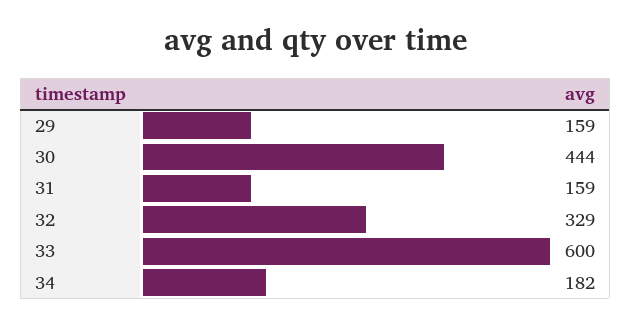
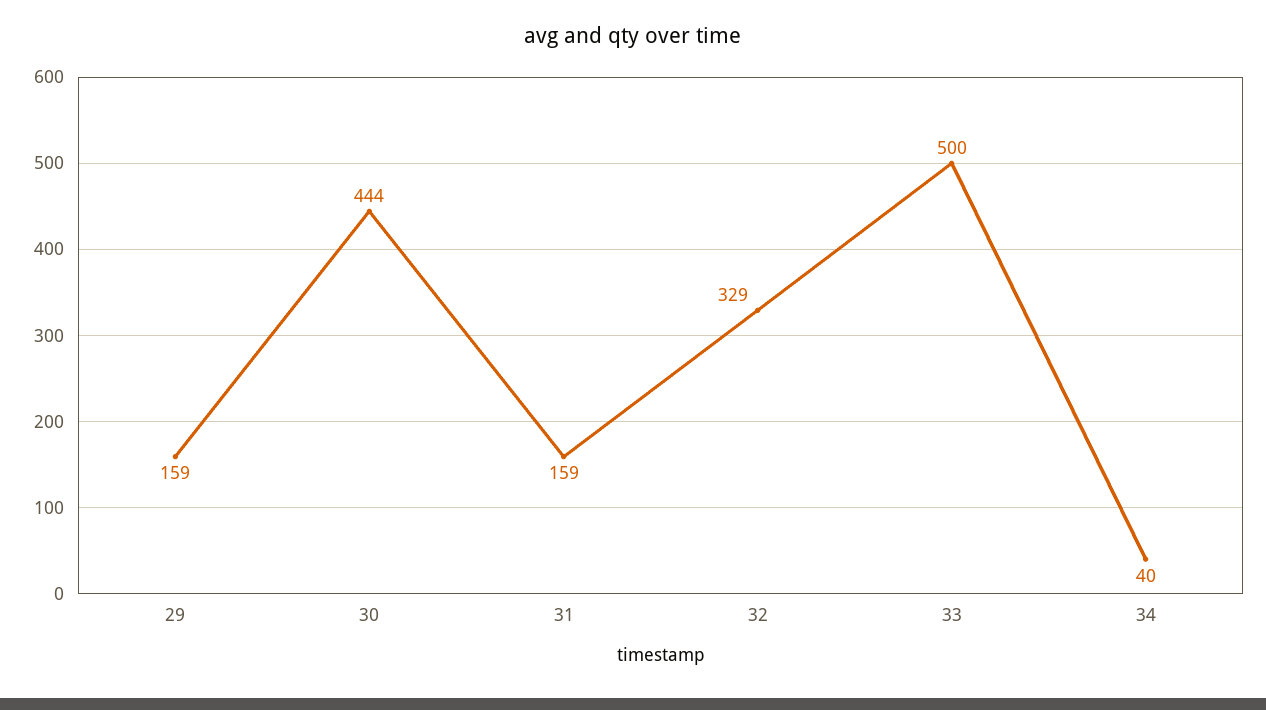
33: 600 -> 500
34: 182 -> 40

